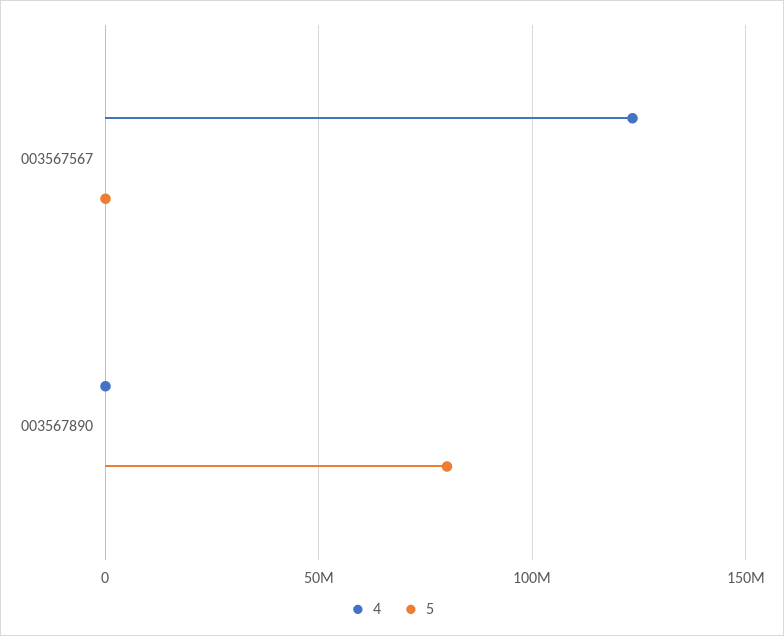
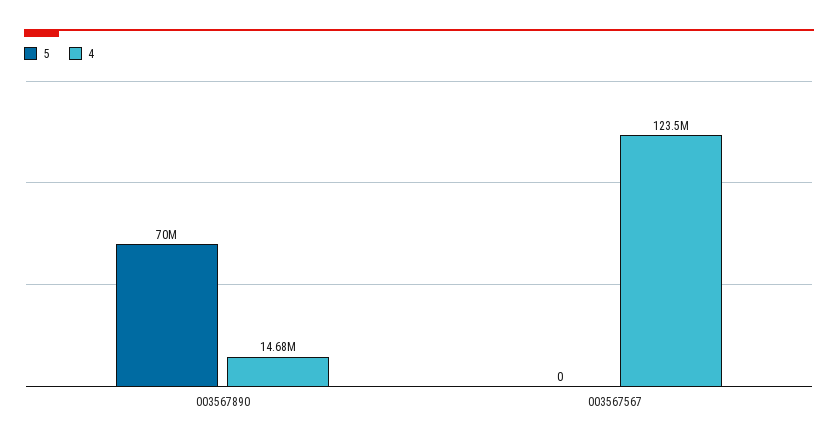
4, 003567890: 0 -> 14680000
5, 003567890: 80000000 -> 70000000

